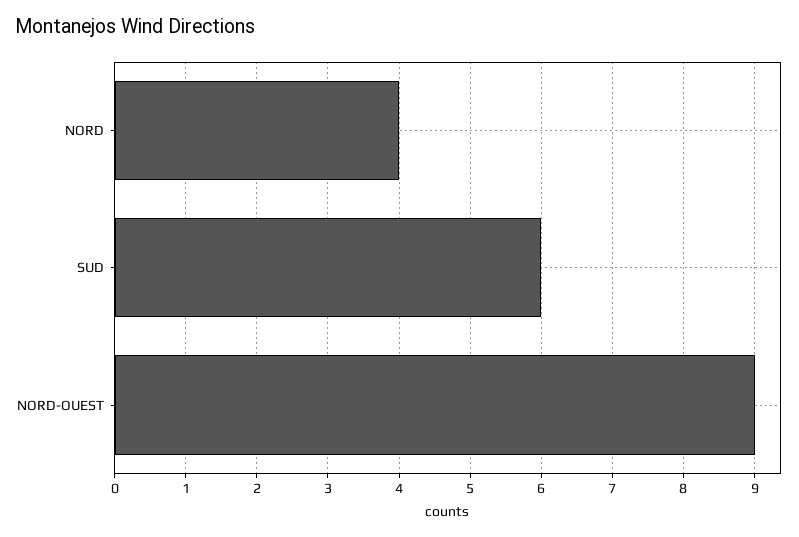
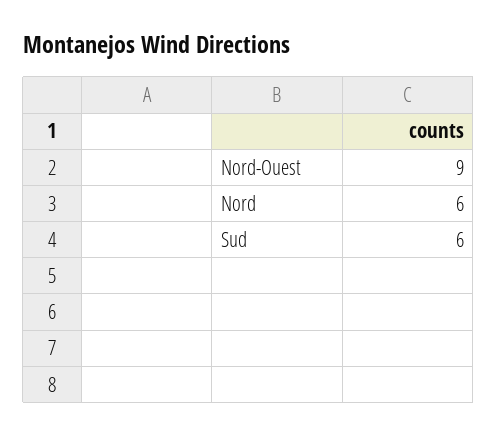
NORD: 4 -> 6

